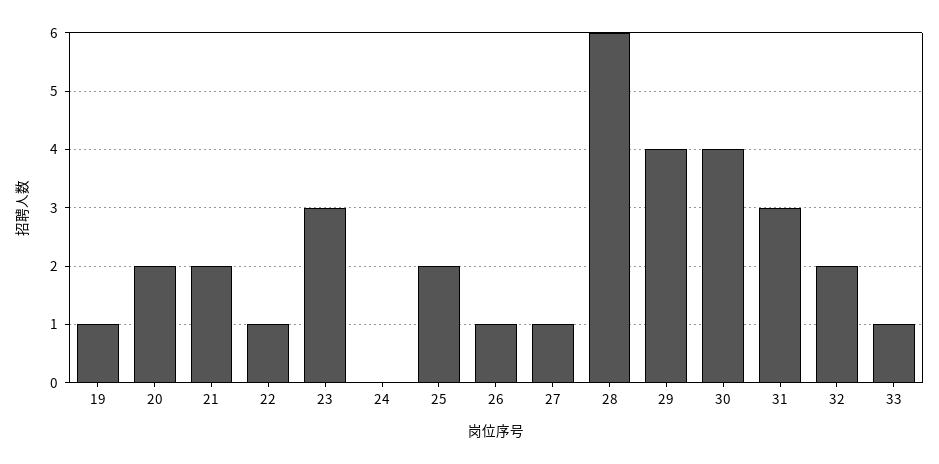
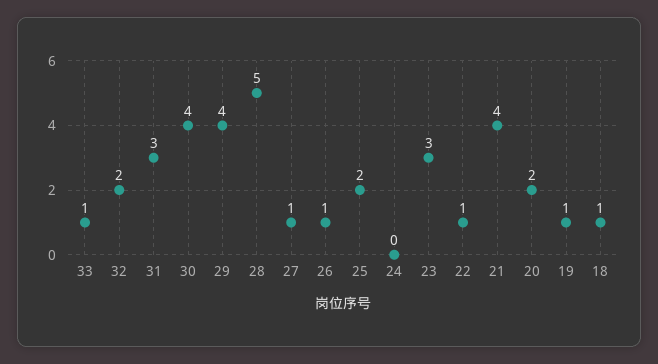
21: 2 -> 4
28: 6 -> 5
18: none -> 1

